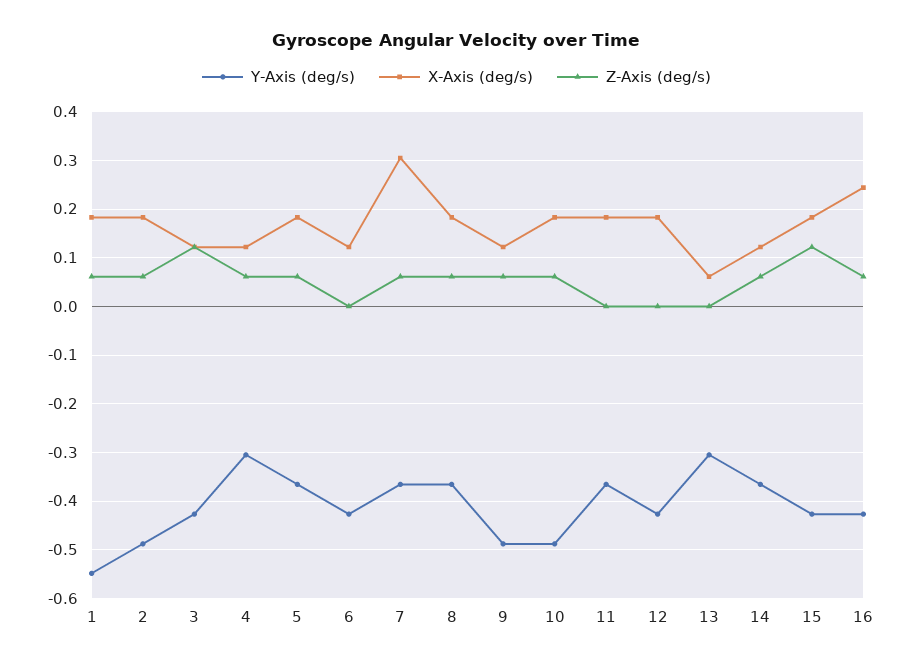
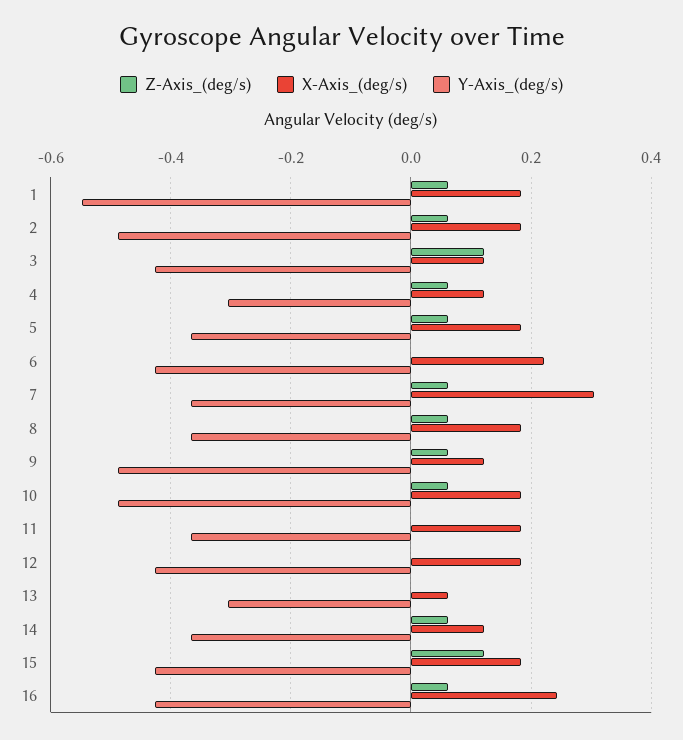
X-Axis (deg/s), 6: 0.12 -> 0.22

